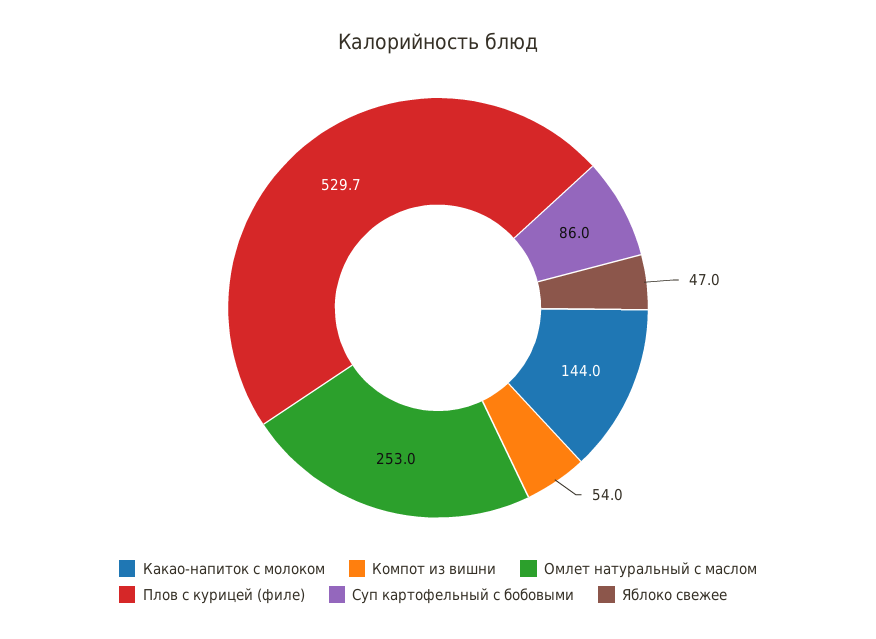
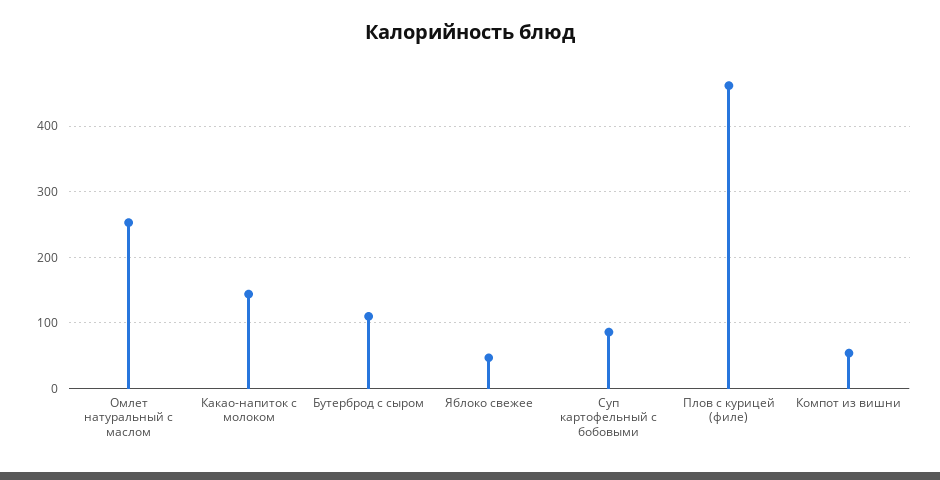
Плов с курицей (филе): 529.7 -> 460
Бутерброд с сыром: none -> 110

